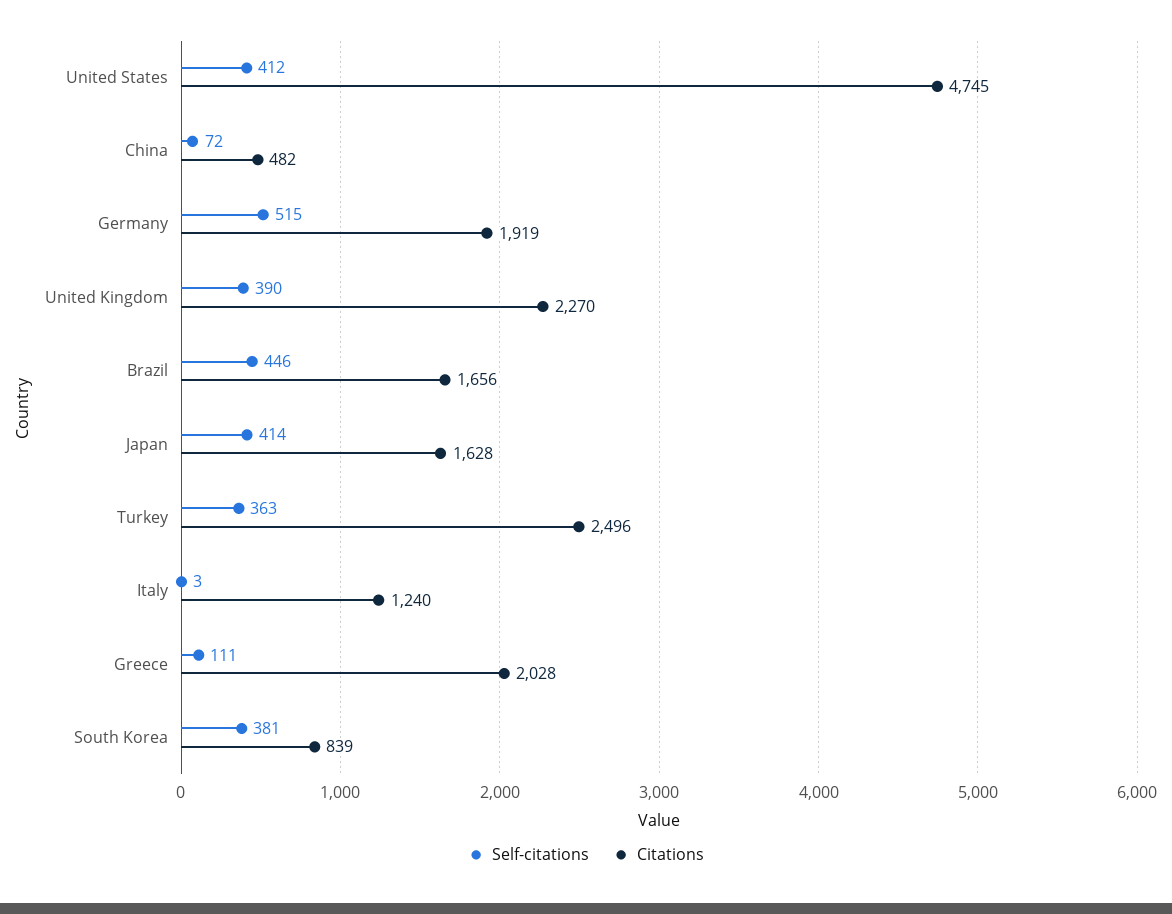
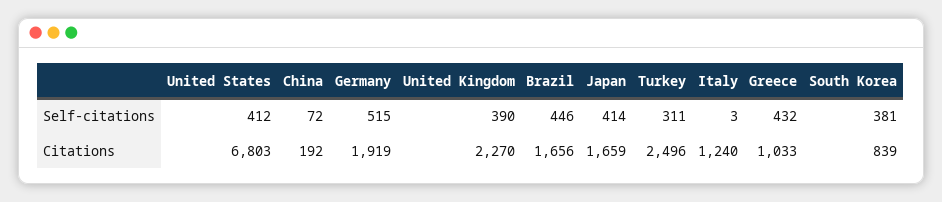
Citations, United States: 4745 -> 6803
Citations, China: 482 -> 192
Citations, Japan: 1628 -> 1659
Self-citations, Turkey: 363 -> 311
Self-citations, Greece: 111 -> 432
Citations, Greece: 2028 -> 1033

